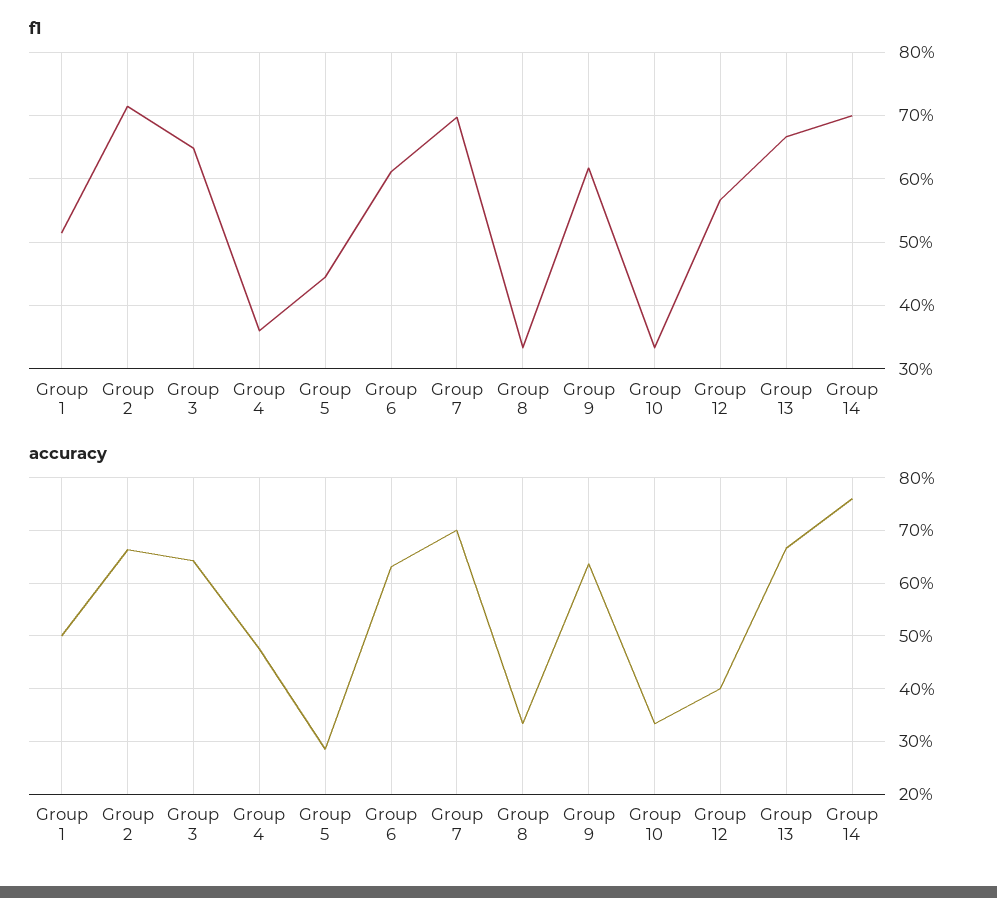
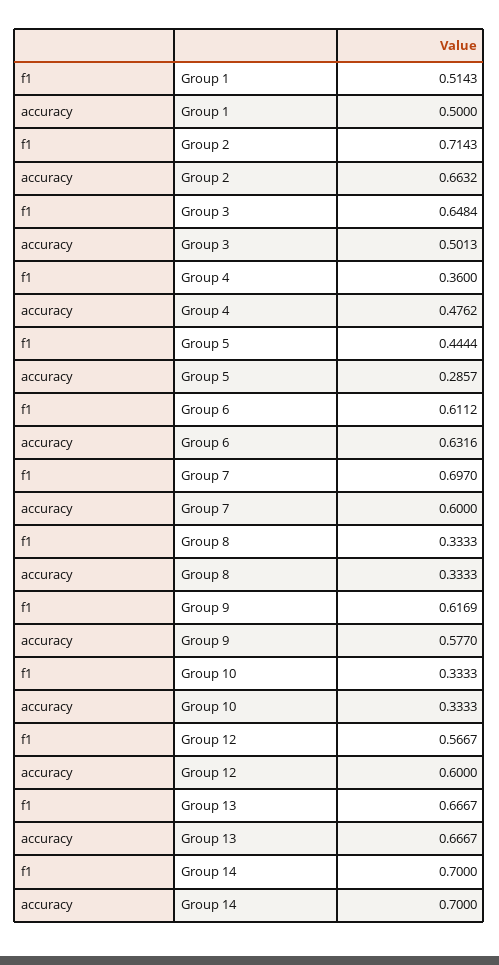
accuracy, Group 3: 0.64 -> 0.5013
accuracy, Group 7: 0.7 -> 0.6
accuracy, Group 9: 0.64 -> 0.577
accuracy, Group 12: 0.4 -> 0.6
accuracy, Group 14: 0.76 -> 0.7

